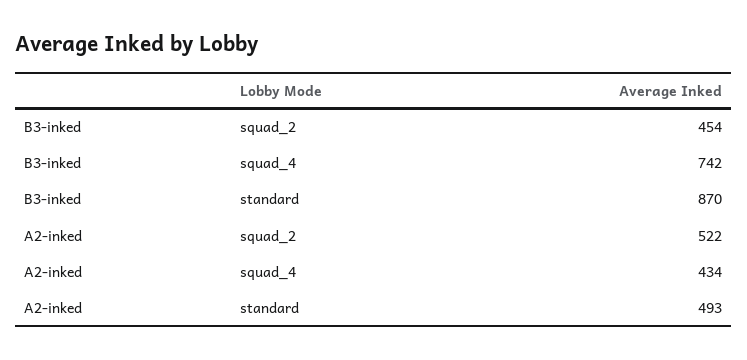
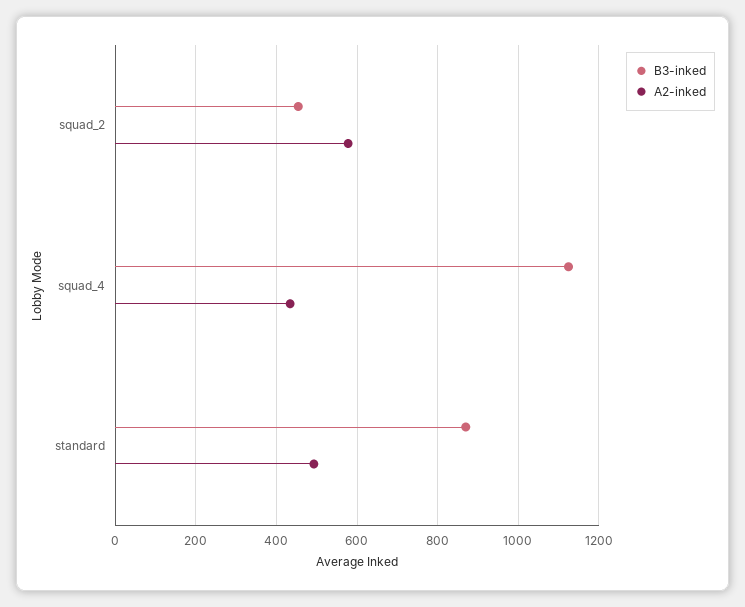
B3-inked, squad_4: 742 -> 1120
A2-inked, squad_2: 522 -> 580

